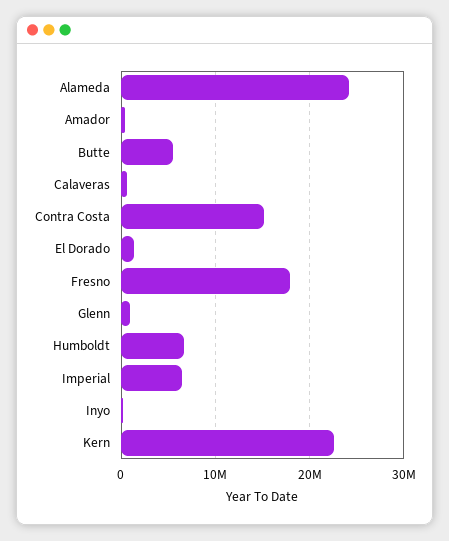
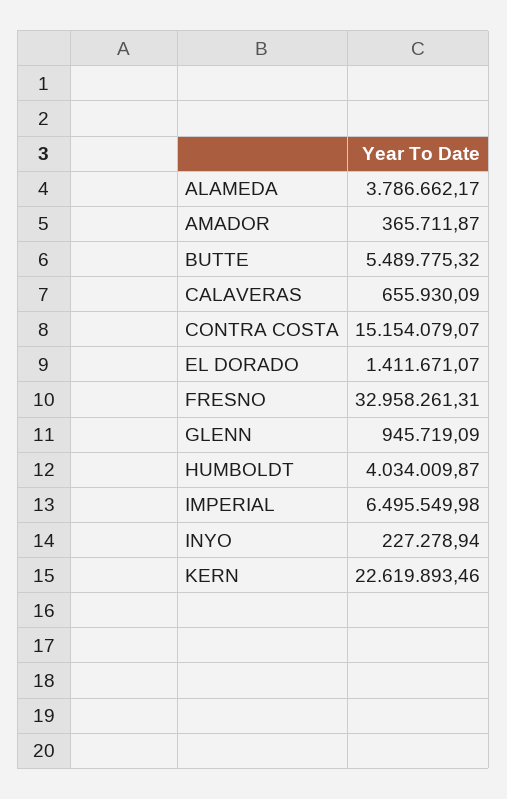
Alameda: 24000000 -> 3786662.17
Fresno: 18000000 -> 32958261.31
Humboldt: 7000000 -> 4034009.87

